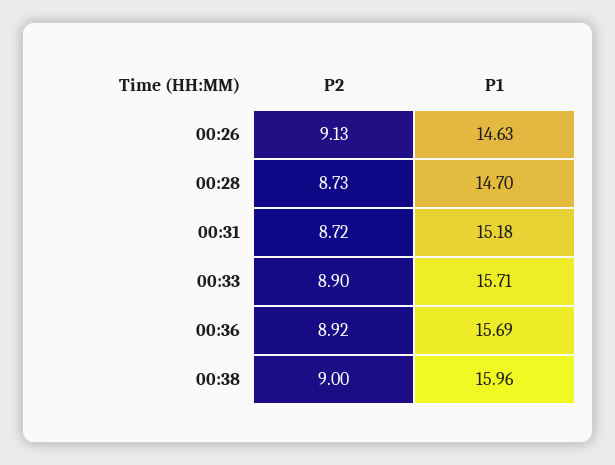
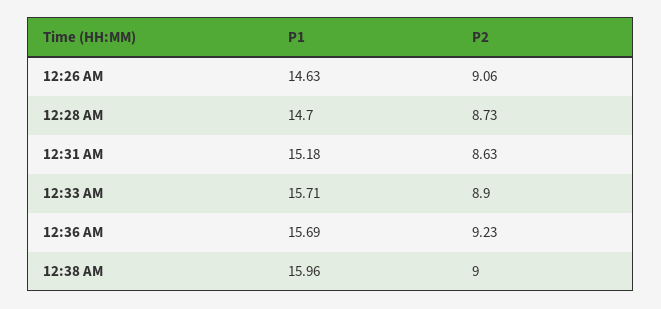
P2, 00:26: 9.13 -> 9.06
P2, 00:31: 8.72 -> 8.63
P2, 00:36: 8.92 -> 9.23

